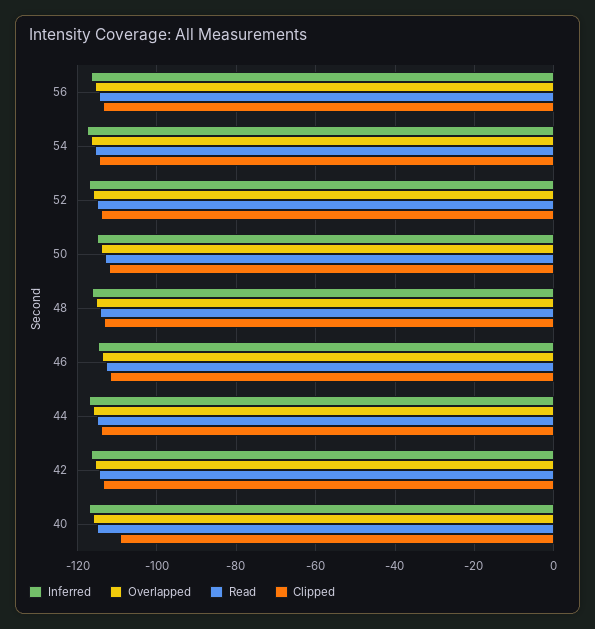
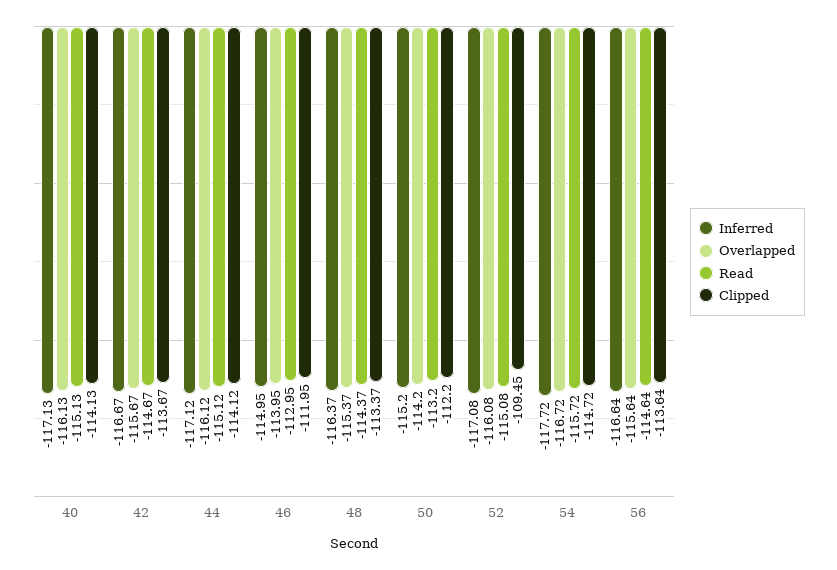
Clipped, 52: -114 -> -109.45
Clipped, 40: -110 -> -114.13

